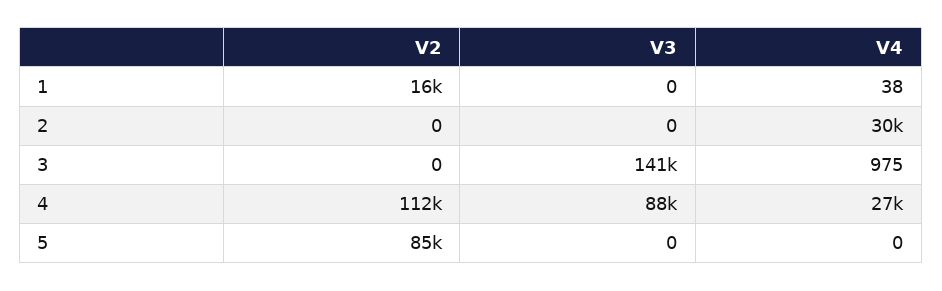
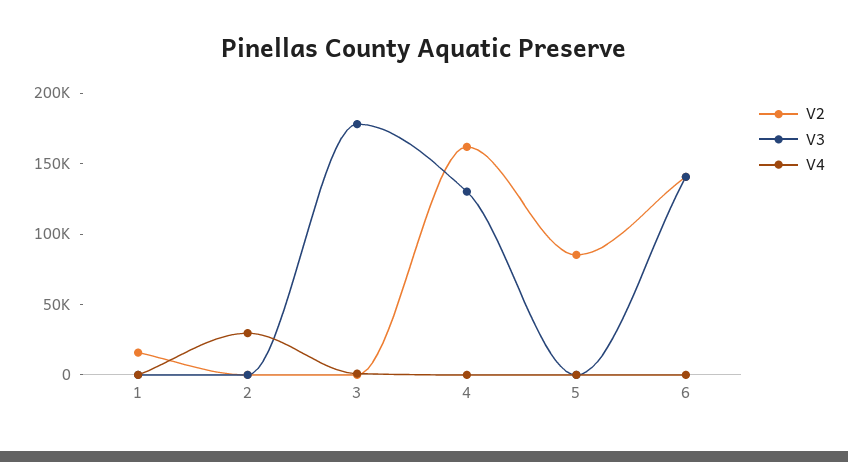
V3, 3: 141000 -> 180000
V2, 4: 112000 -> 160000
V3, 4: 88000 -> 130000
V4, 4: 27000 -> 0
V2, 6: none -> 140000
V3, 6: none -> 140000
V4, 6: none -> 0

